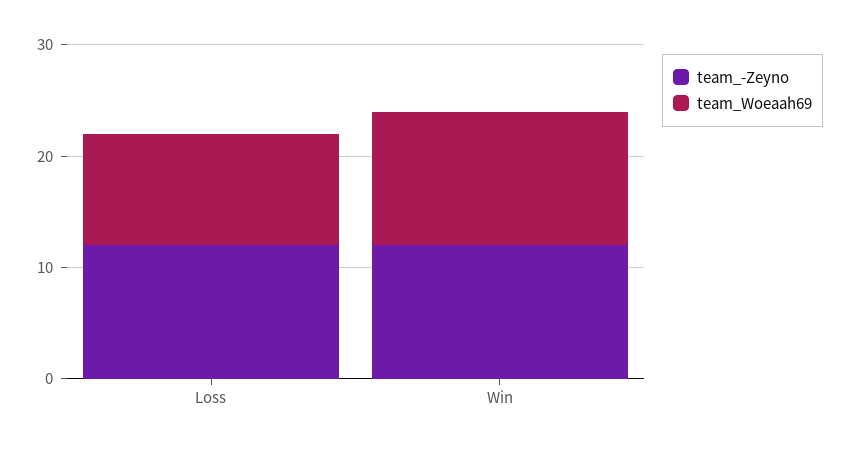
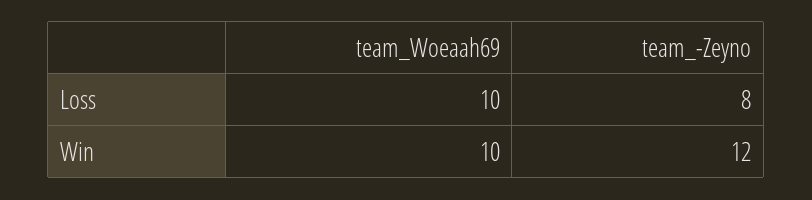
team_-Zeyno, Loss: 12 -> 8
team_Woeaah69, Win: 12 -> 10

